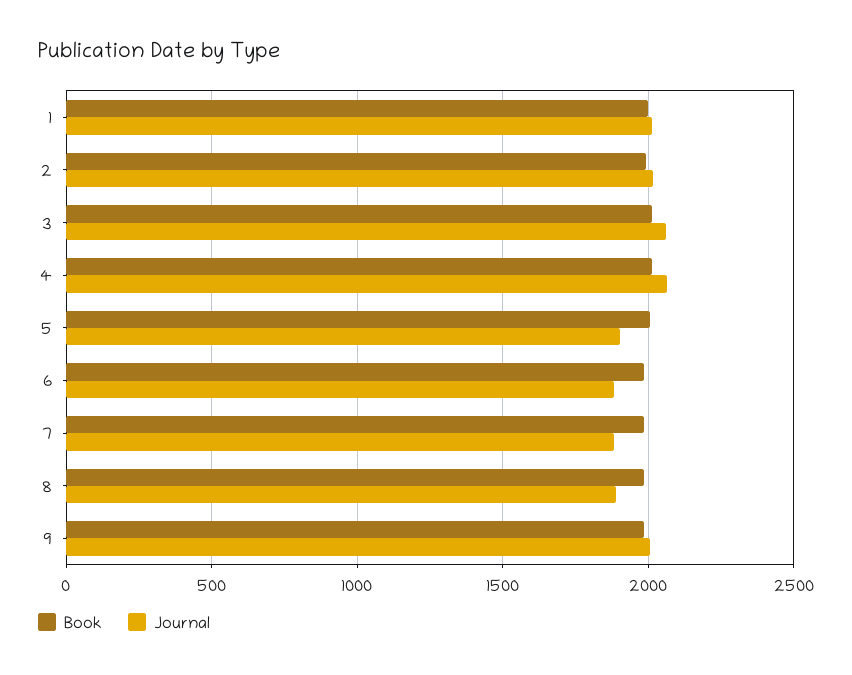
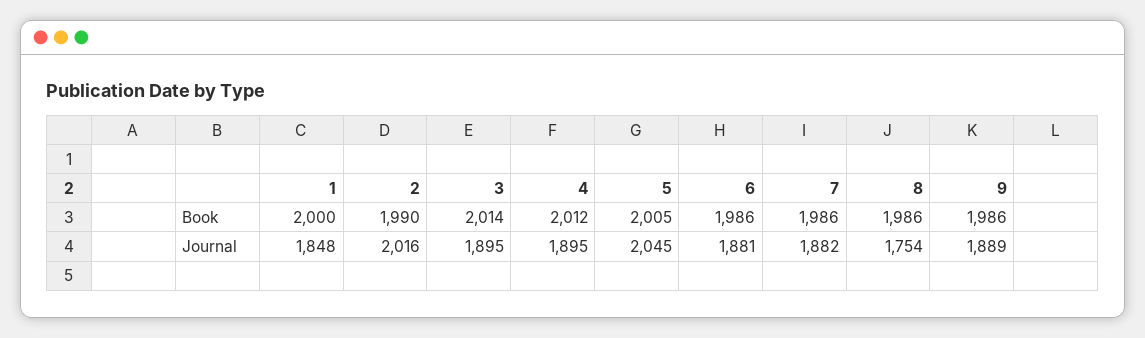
Journal, 1: 2000 -> 1848
Journal, 3: 2050 -> 1895
Journal, 4: 2050 -> 1895
Journal, 5: 1900 -> 2045
Journal, 8: 1900 -> 1754
Journal, 9: 2000 -> 1889

